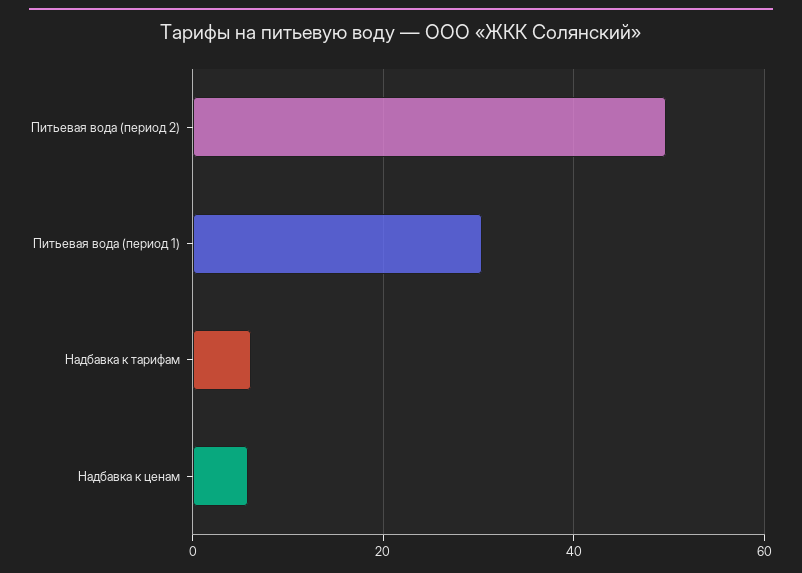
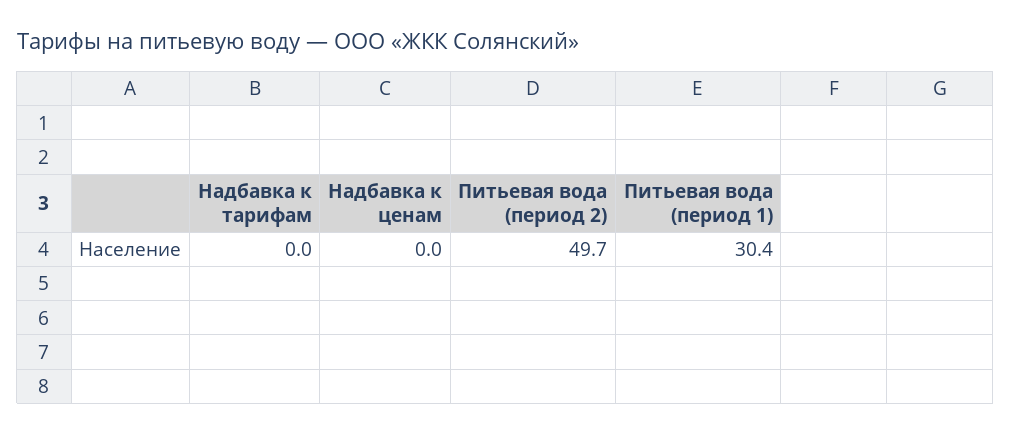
Надбавка к тарифам: 6 -> 0
Надбавка к ценам: 6 -> 0

